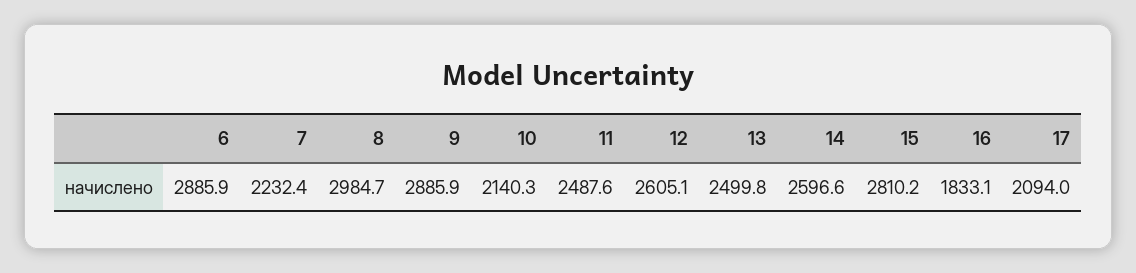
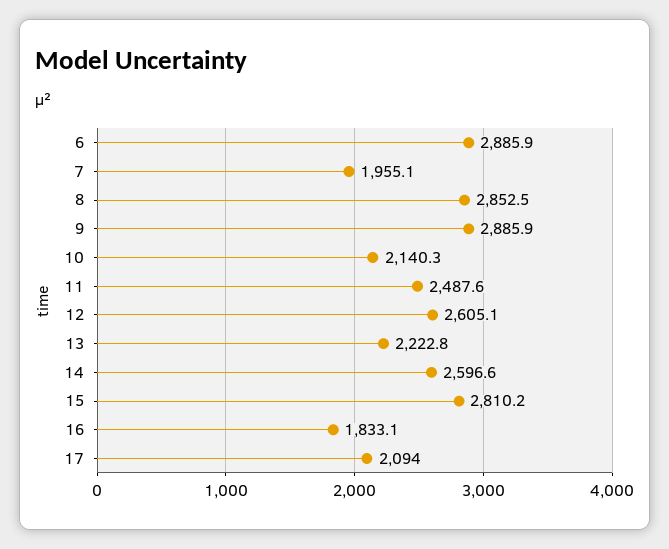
7: 2232.4 -> 1955.1
8: 2984.7 -> 2852.5
13: 2499.8 -> 2222.8

